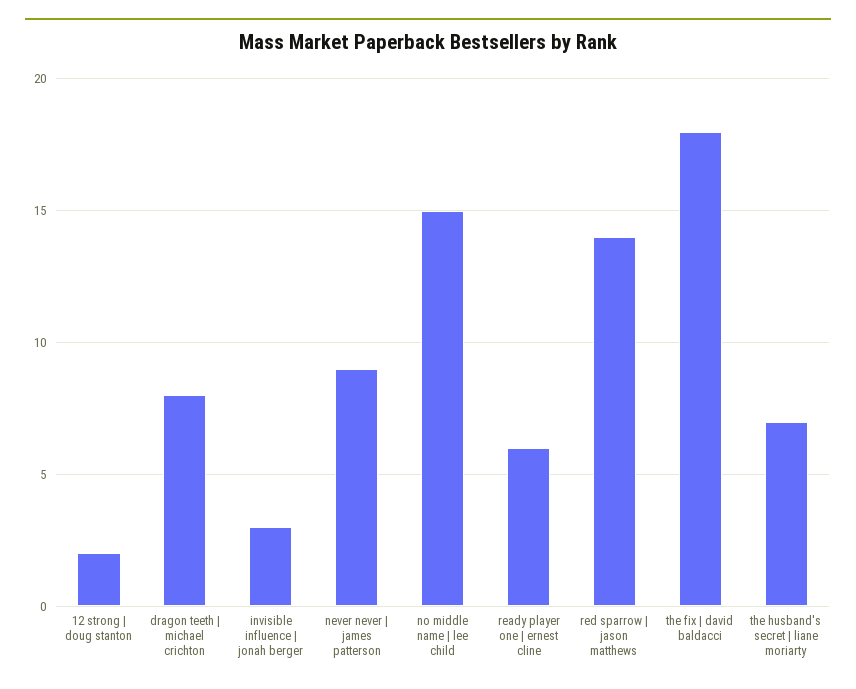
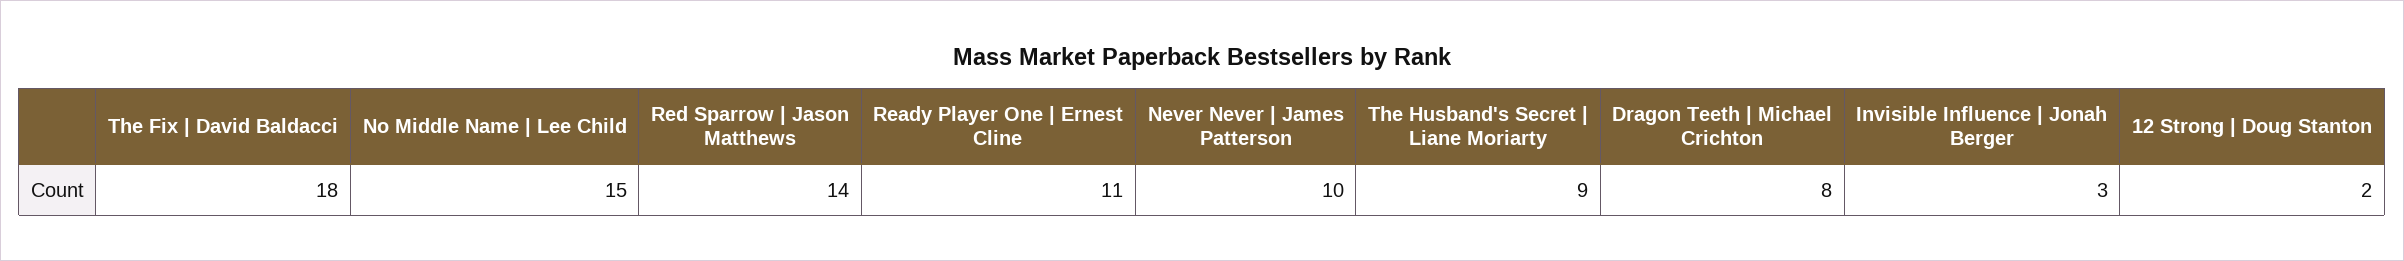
never never | james patterson: 9 -> 10
ready player one | ernest cline: 6 -> 11
the husband's secret | liane moriarty: 7 -> 9

